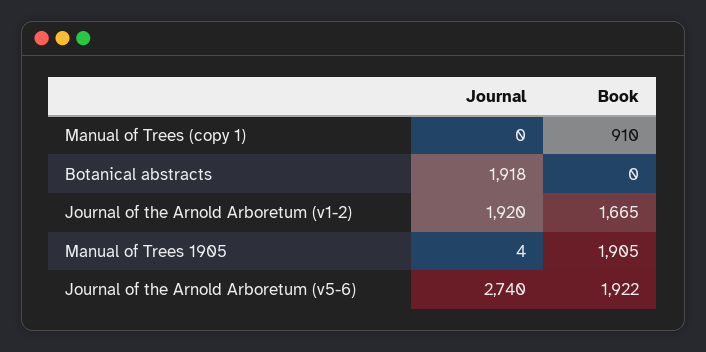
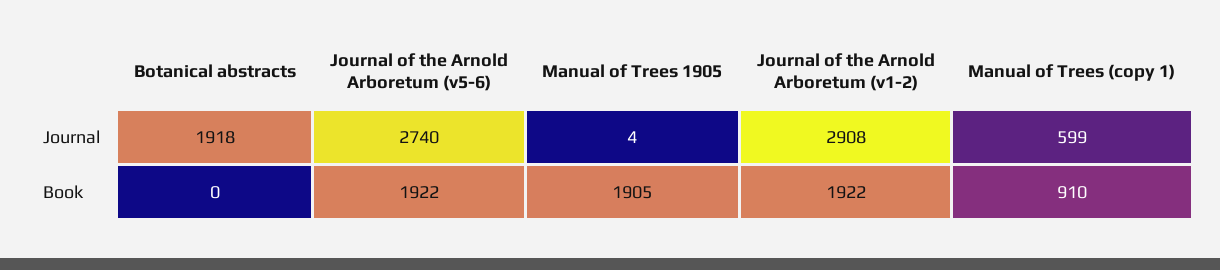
Journal, Manual of Trees (copy 1): 0 -> 599
Journal, Journal of the Arnold Arboretum (v1-2): 1920 -> 2908
Book, Journal of the Arnold Arboretum (v1-2): 1665 -> 1922

